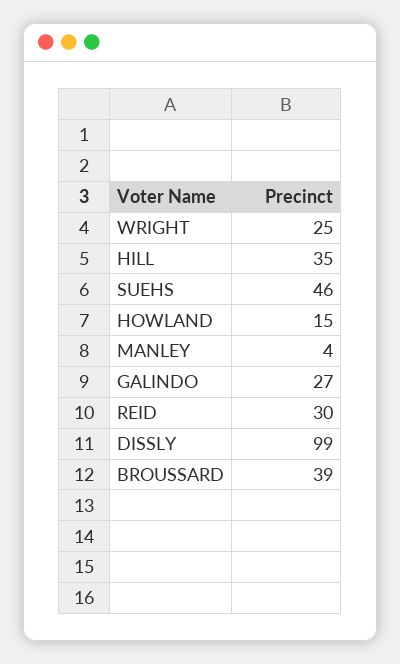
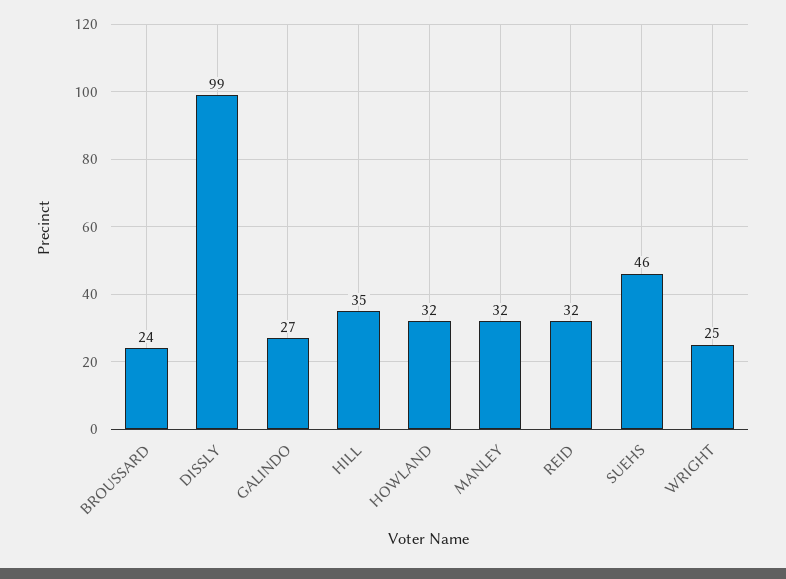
HOWLAND: 15 -> 32
MANLEY: 4 -> 32
REID: 30 -> 32
BROUSSARD: 39 -> 24

